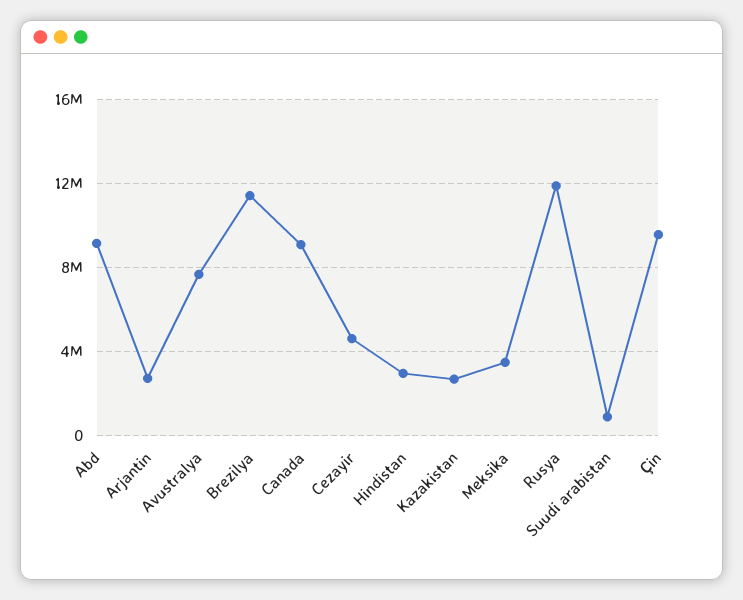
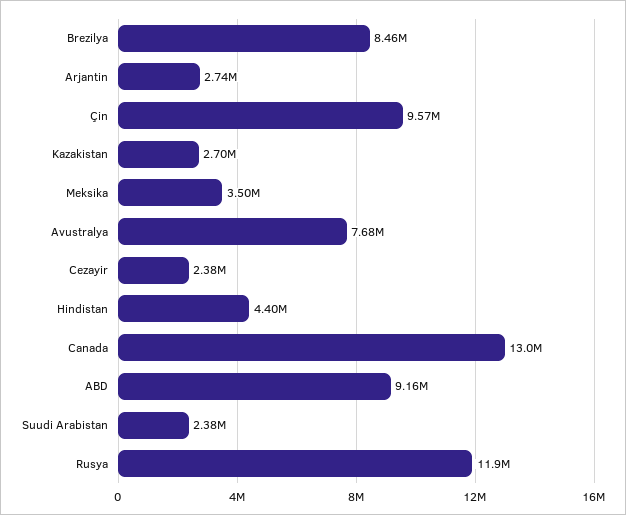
Brezilya: 11500000 -> 8460000
Canada: 9000000 -> 13000000
Cezayir: 4500000 -> 2380000
Hindistan: 3000000 -> 4400000
Suudi arabistan: 1000000 -> 2380000

